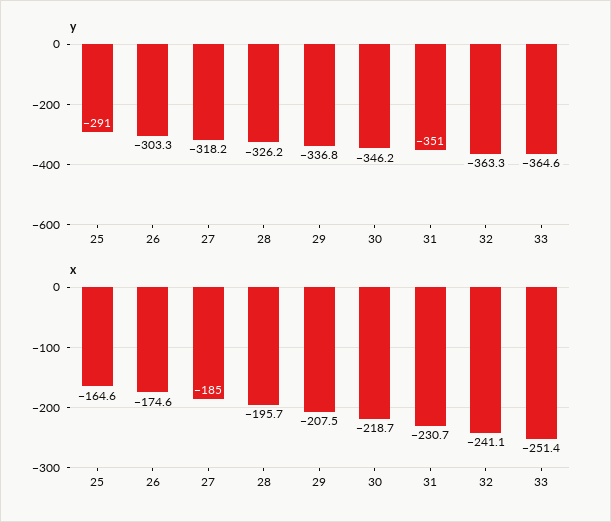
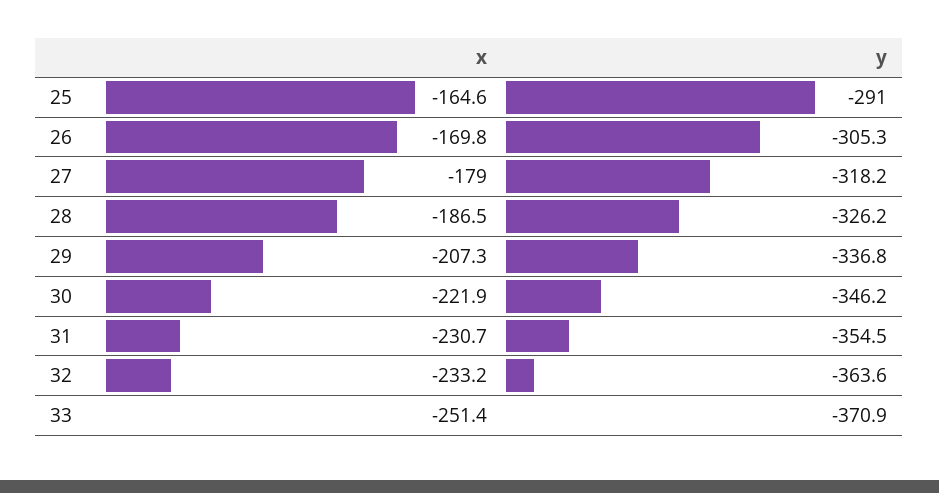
y, 26: -303.3 -> -305.3
y, 31: -351 -> -354.5
y, 32: -363.3 -> -363.6
y, 33: -364.6 -> -370.9
x, 26: -174.6 -> -169.8
x, 27: -185 -> -179
x, 28: -195.7 -> -186.5
x, 29: -207.5 -> -207.3
x, 30: -218.7 -> -221.9
x, 32: -241.1 -> -233.2

